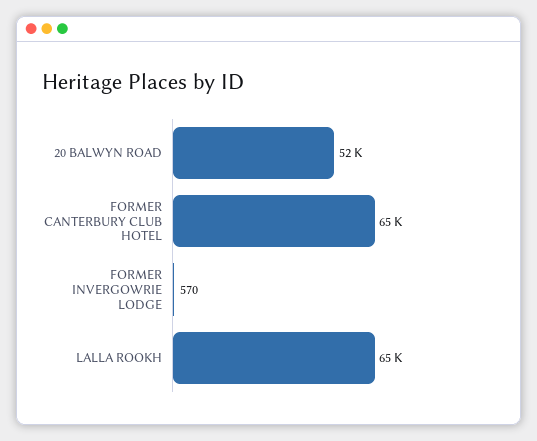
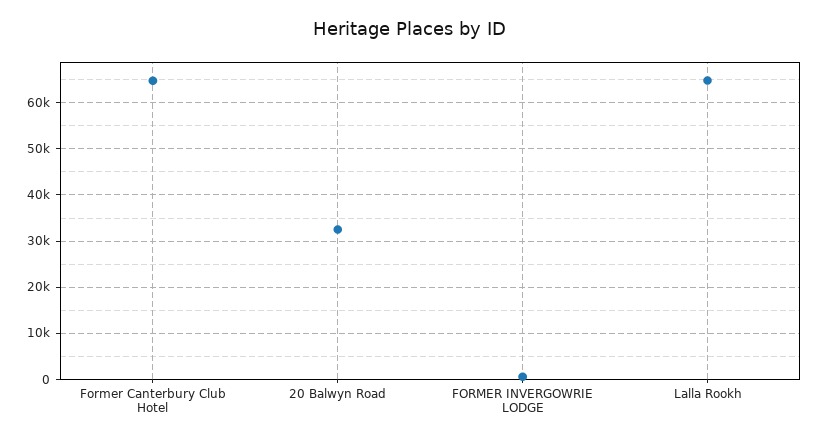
20 BALWYN ROAD: 52000 -> 32000

